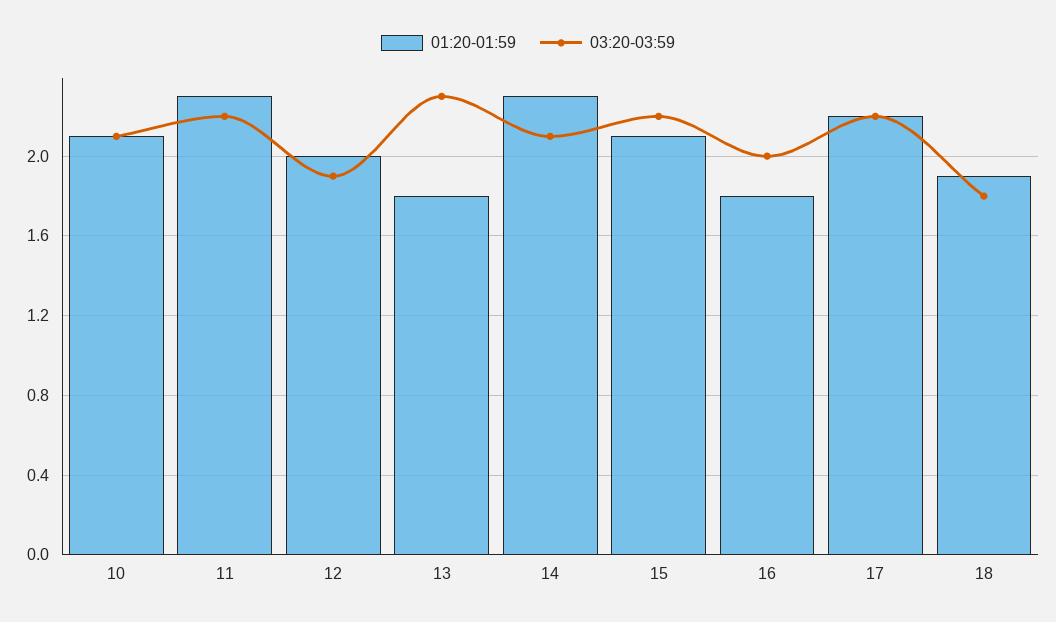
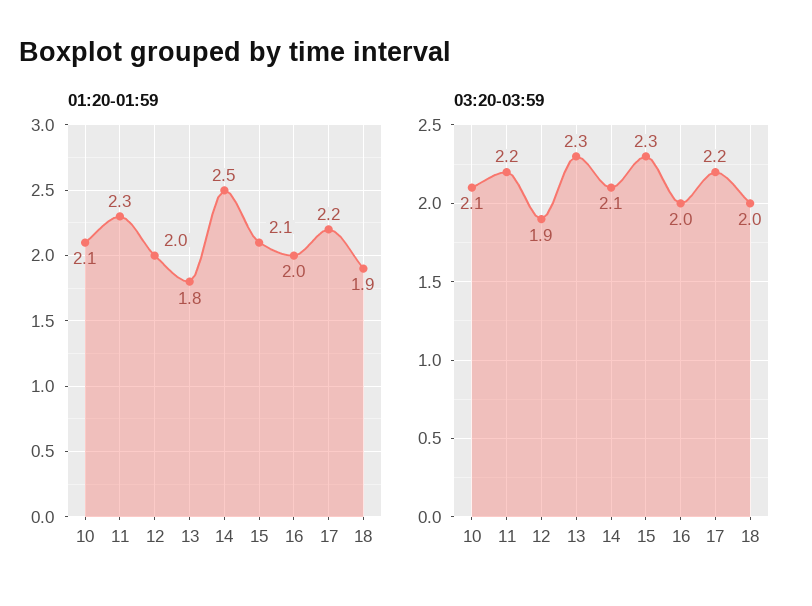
01:20-01:59, 14: 2.3 -> 2.5
03:20-03:59, 15: 2.2 -> 2.3
01:20-01:59, 16: 1.8 -> 2
03:20-03:59, 18: 1.8 -> 2

